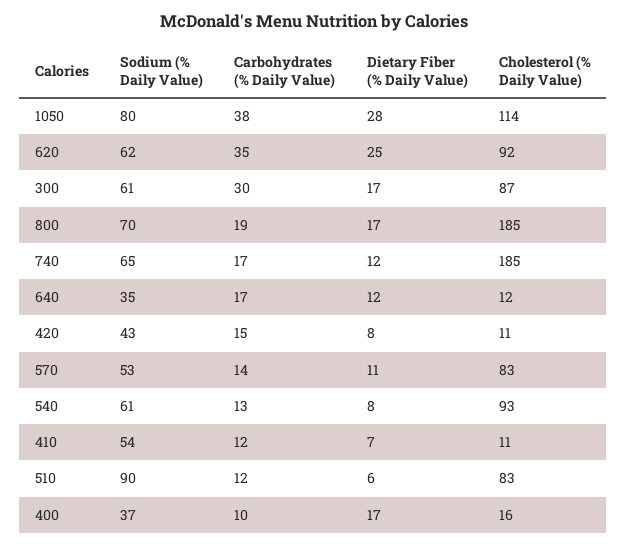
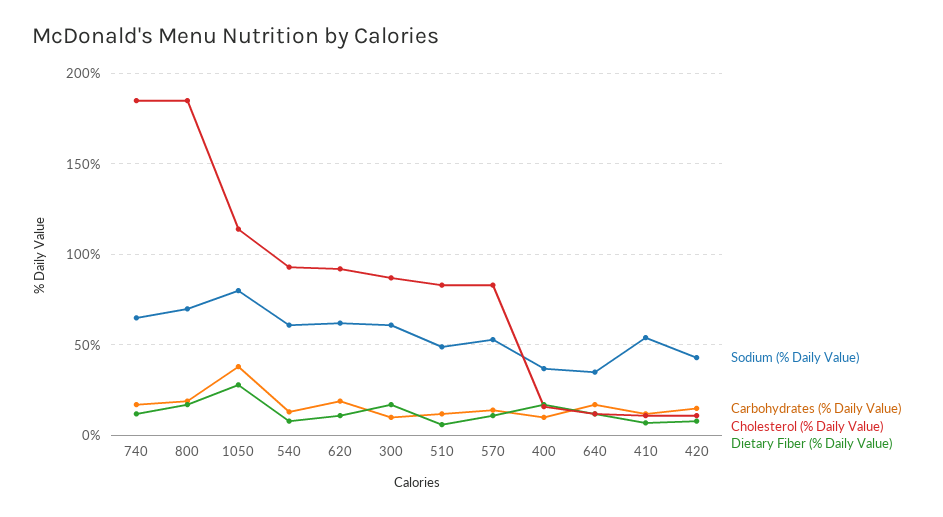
Carbohydrates (% Daily Value), 620: 35 -> 20
Dietary Fiber (% Daily Value), 620: 25 -> 10
Carbohydrates (% Daily Value), 300: 30 -> 10
Sodium (% Daily Value), 510: 90 -> 50

